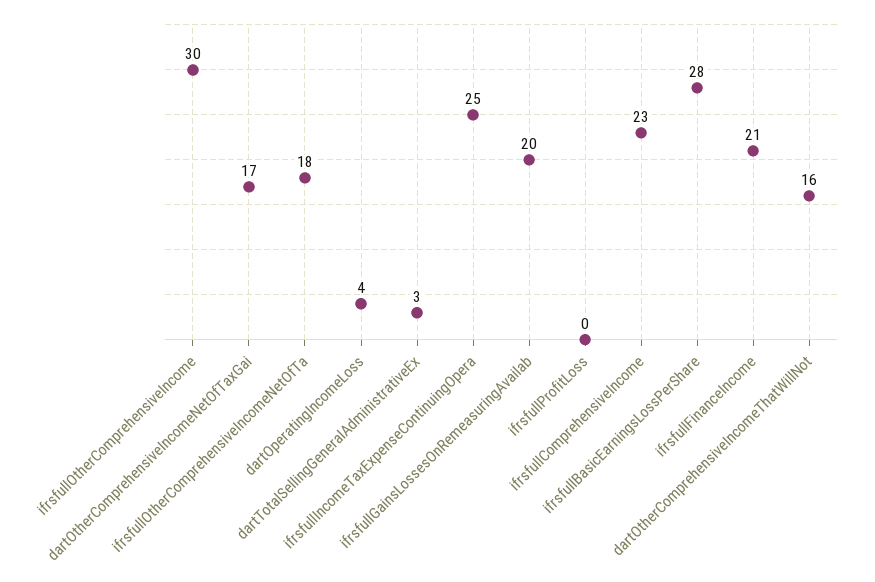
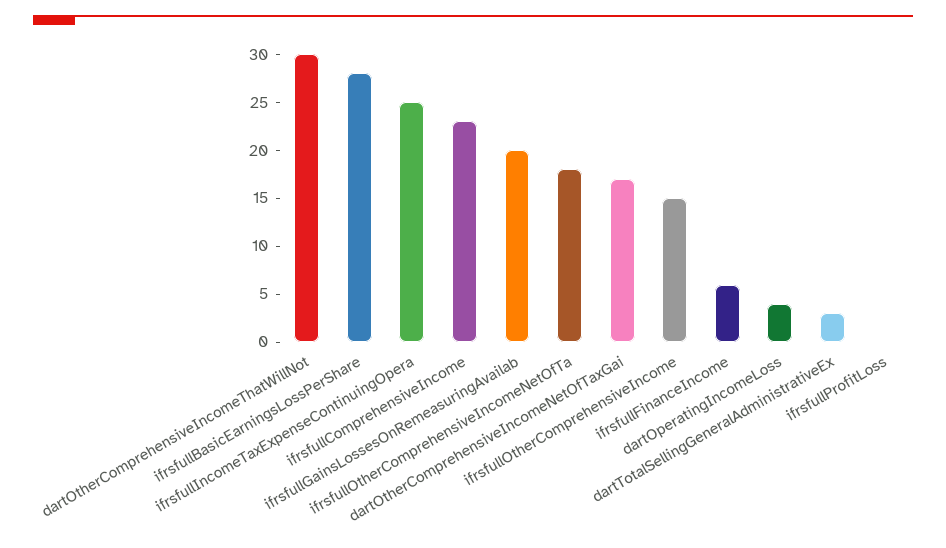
ifrsfullOtherComprehensiveIncome: 30 -> 15
ifrsfullFinanceIncome: 21 -> 6
dartOtherComprehensiveIncomeThatWillNot: 16 -> 30

